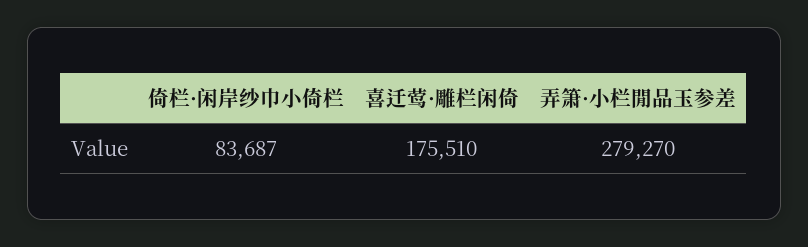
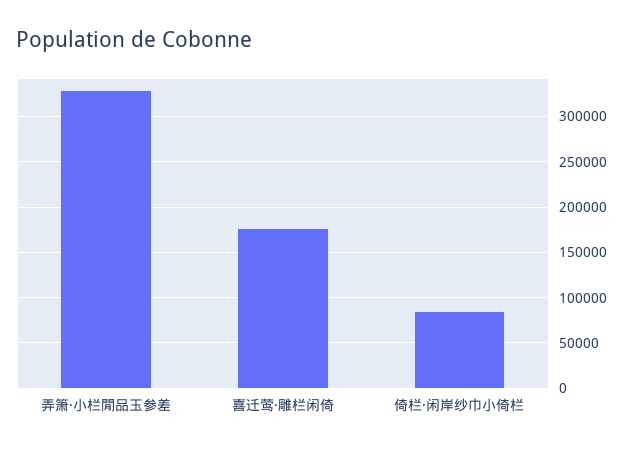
弄箫·小栏閒品玉参差: 279270 -> 330000

